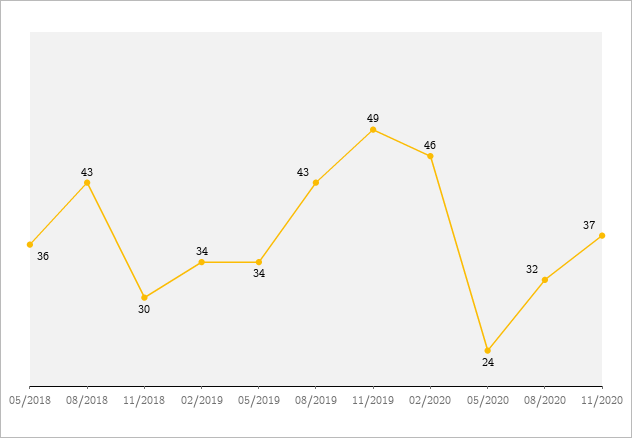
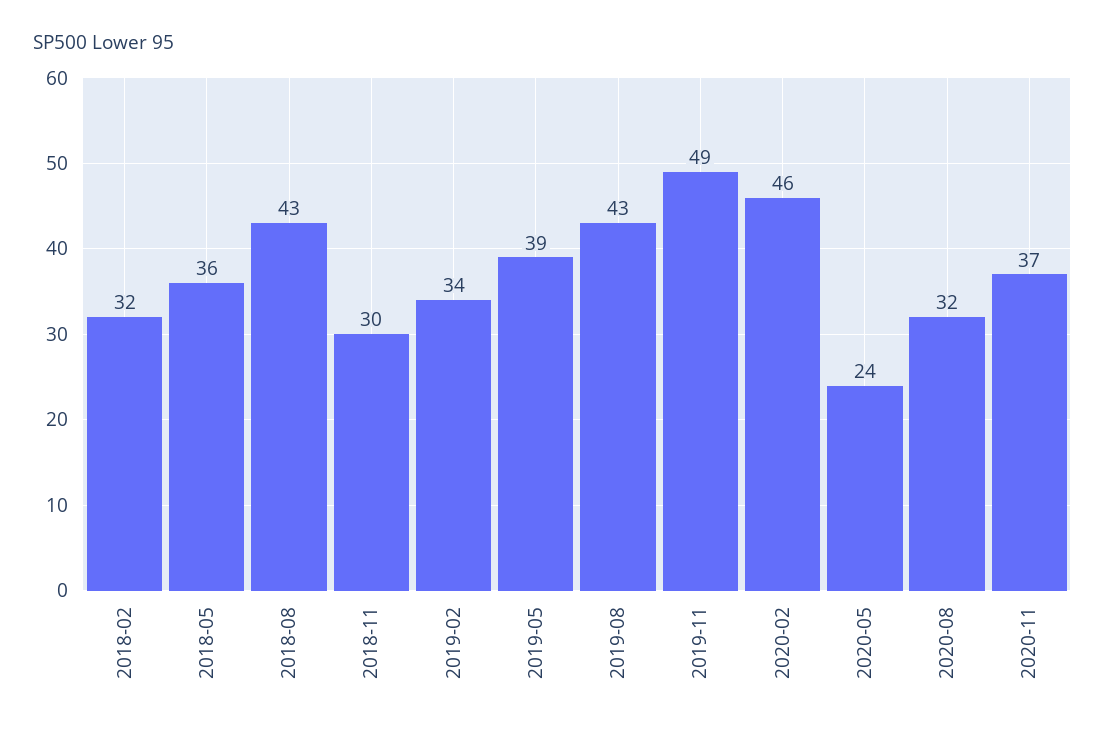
05/2019: 34 -> 39
2018-02: none -> 32

